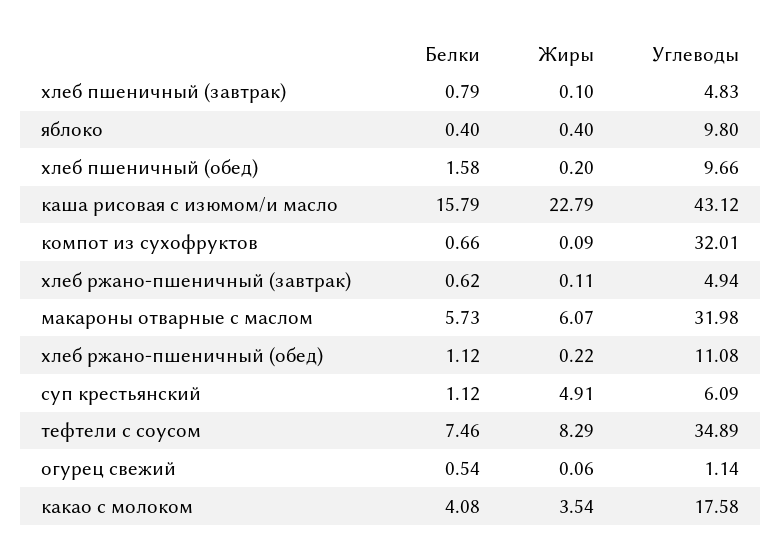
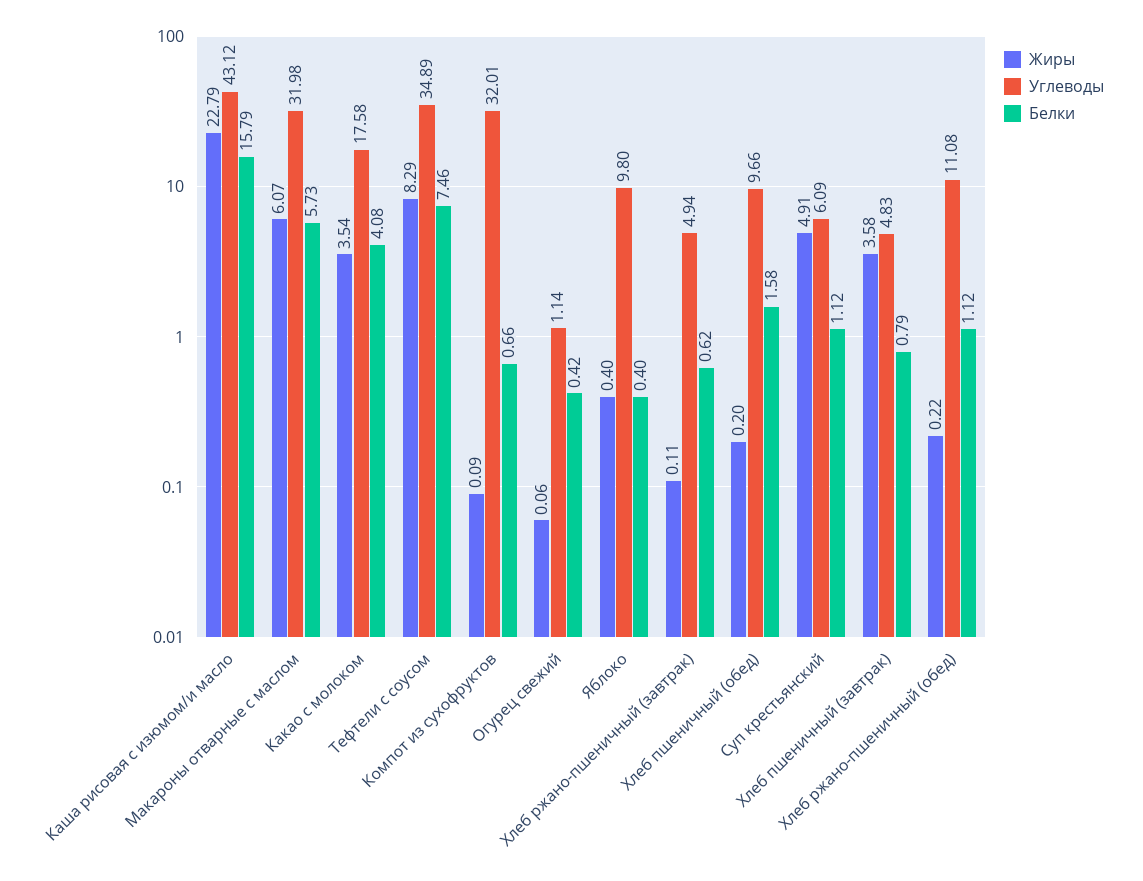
Жиры, хлеб пшеничный (завтрак): 0.1 -> 3.58
Белки, огурец свежий: 0.54 -> 0.42

